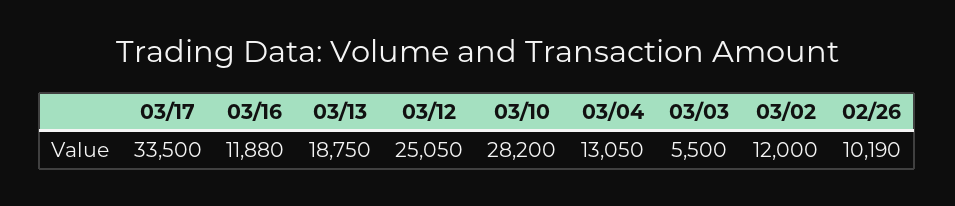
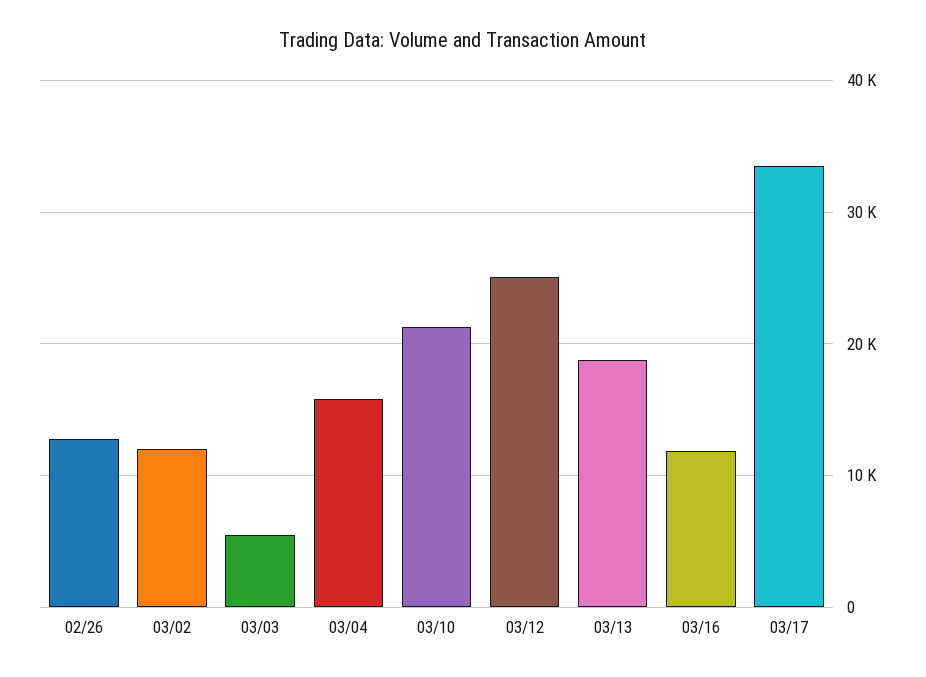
03/10: 28200 -> 21000
03/04: 13050 -> 16000
02/26: 10190 -> 13000

